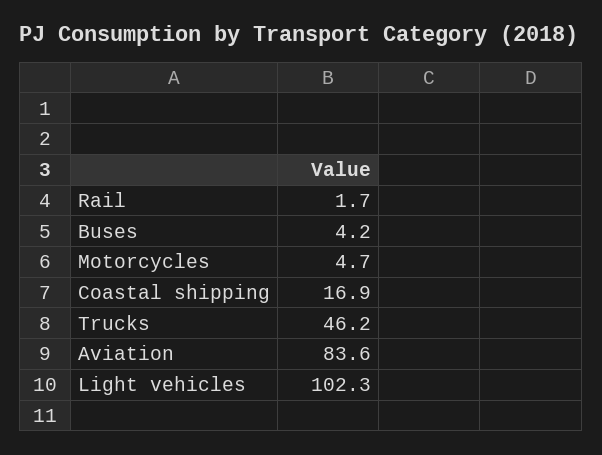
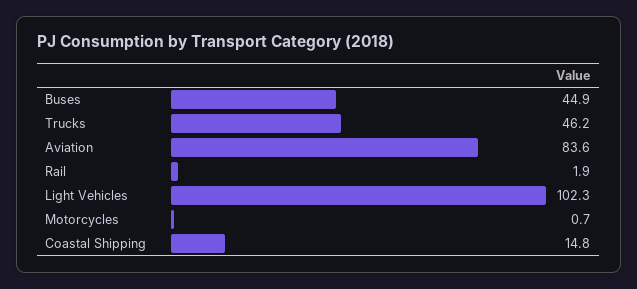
Rail: 1.7 -> 1.9
Buses: 4.2 -> 44.9
Motorcycles: 4.7 -> 0.7
Coastal shipping: 16.9 -> 14.8

